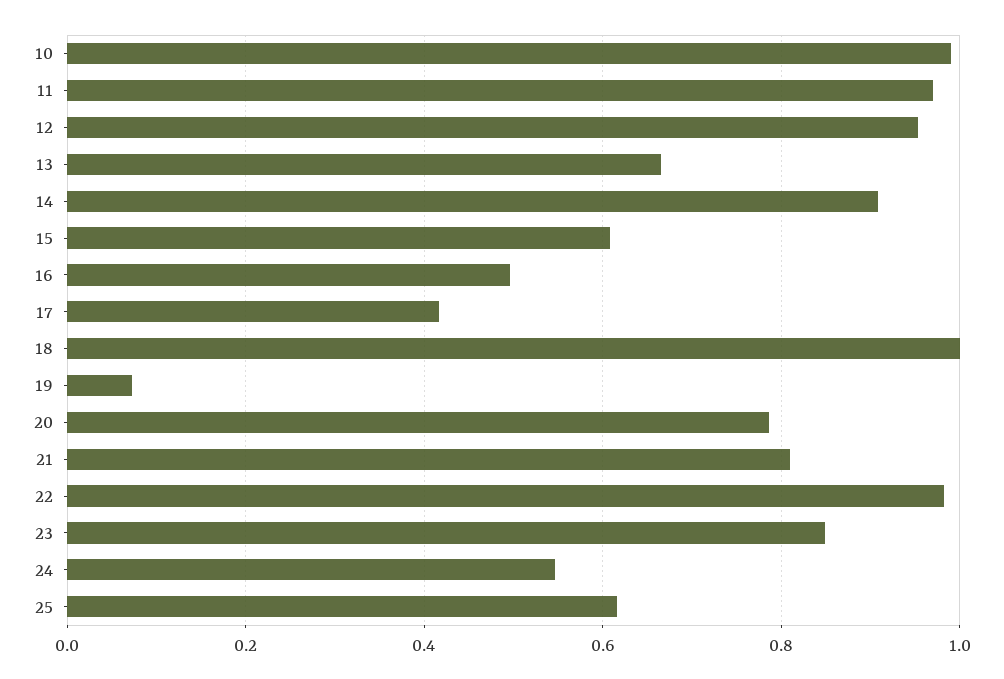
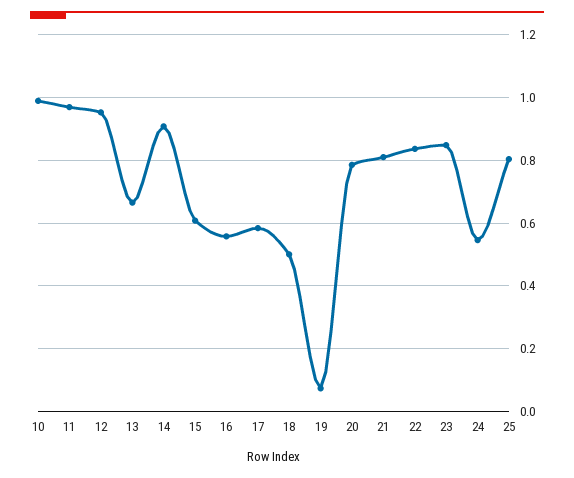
16: 0.5 -> 0.56
17: 0.42 -> 0.58
18: 1 -> 0.5
22: 0.98 -> 0.84
25: 0.62 -> 0.8

